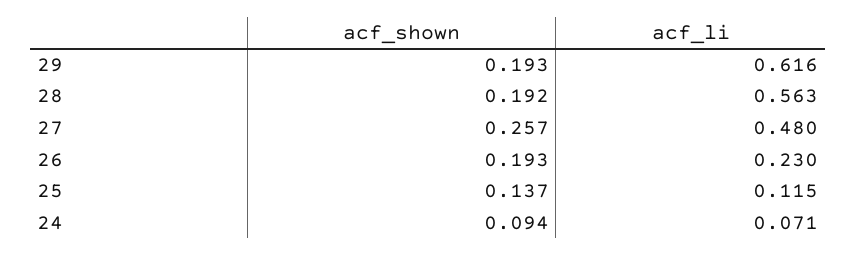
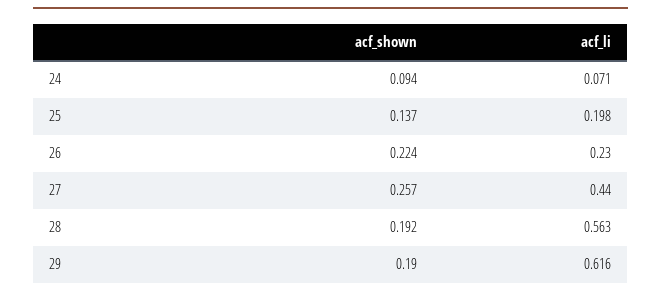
acf_shown, 29: 0.193 -> 0.19
acf_li, 27: 0.48 -> 0.44
acf_shown, 26: 0.193 -> 0.224
acf_li, 25: 0.115 -> 0.198

